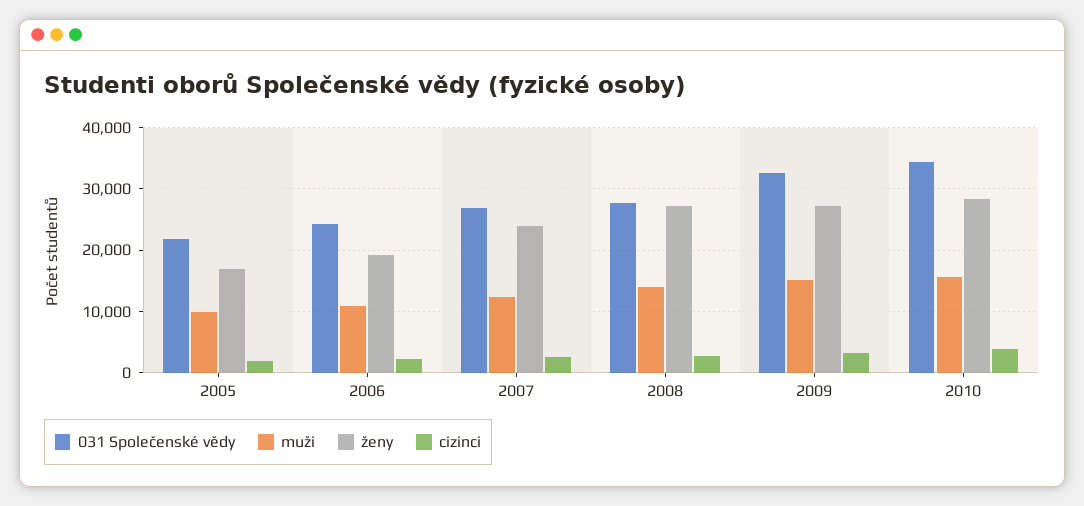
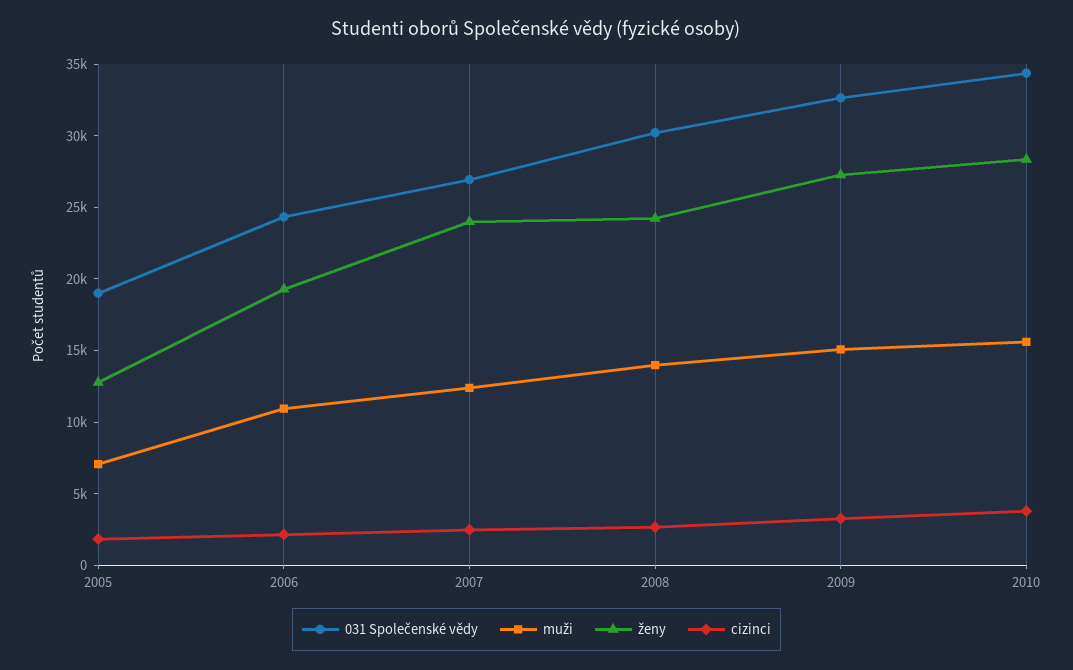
031 Společenské vědy, 2005: 22000 -> 19000
muži, 2005: 10000 -> 7000
ženy, 2005: 17000 -> 13000
031 Společenské vědy, 2008: 28000 -> 30000
ženy, 2008: 27000 -> 24000

